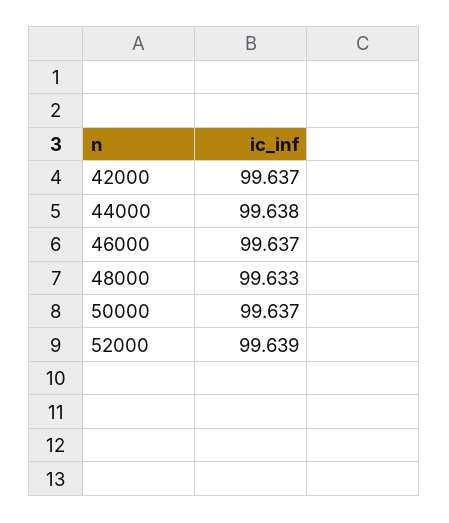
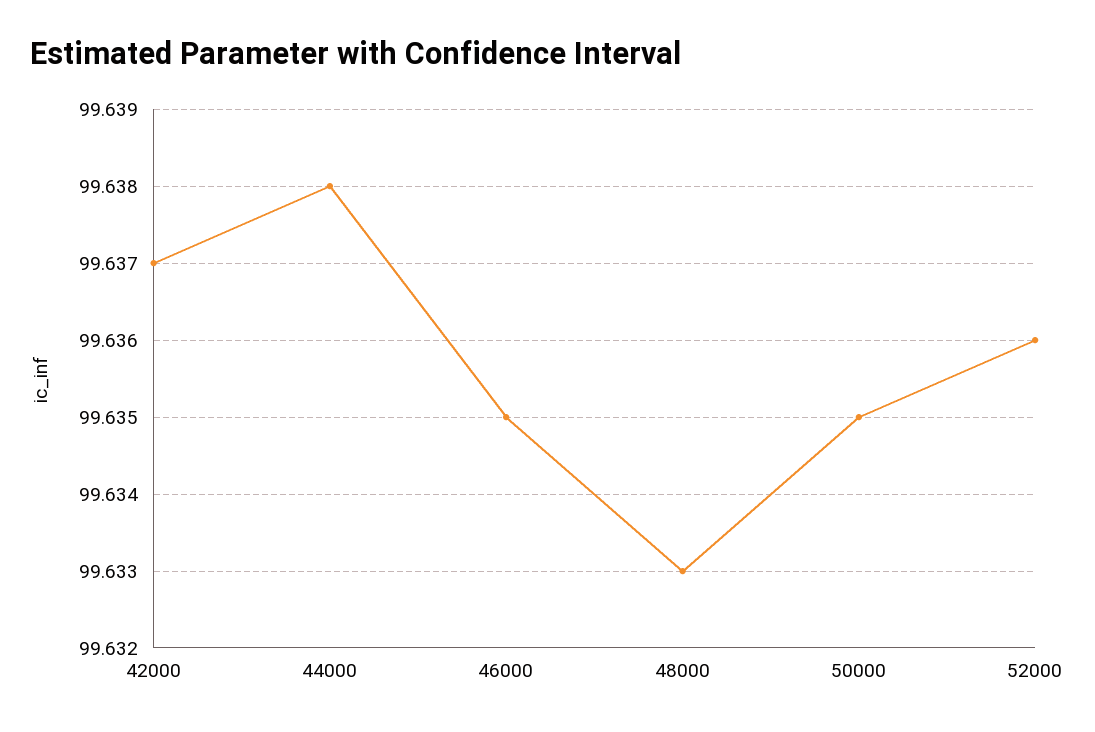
46000: 99.637 -> 99.635
50000: 99.637 -> 99.635
52000: 99.639 -> 99.636

